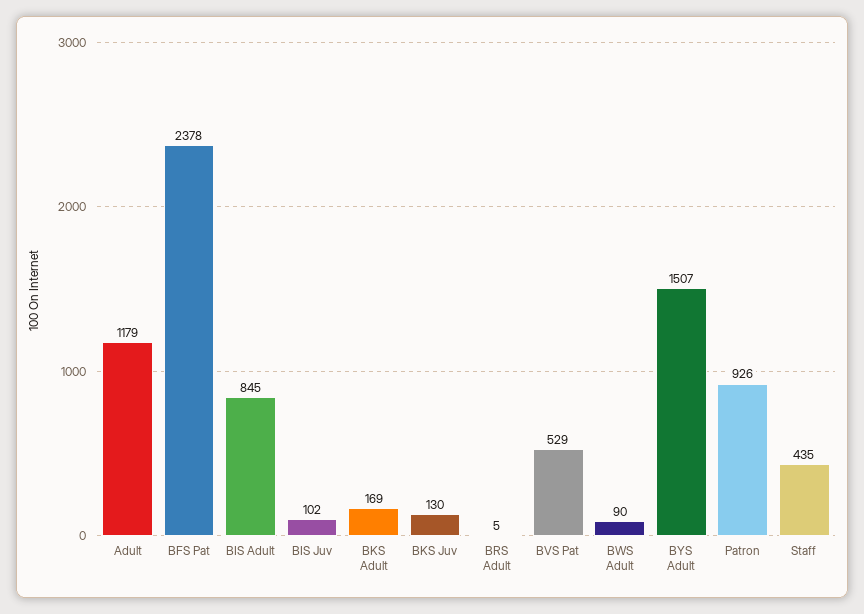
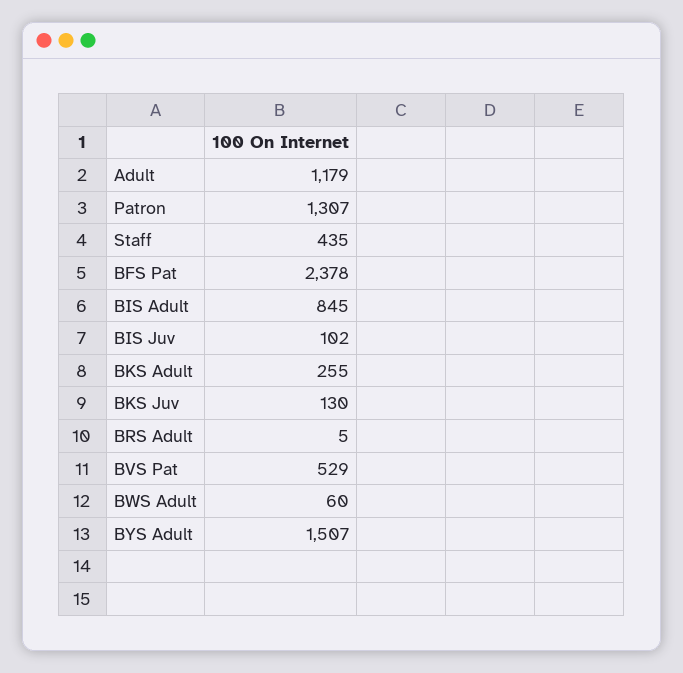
BKS Adult: 169 -> 255
BWS Adult: 90 -> 60
Patron: 926 -> 1307

